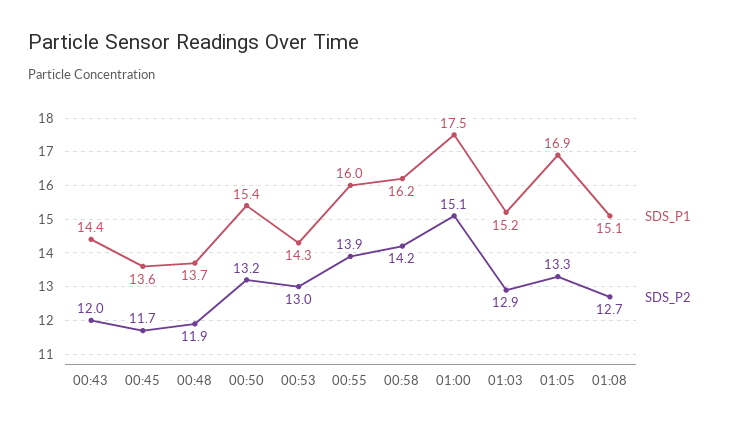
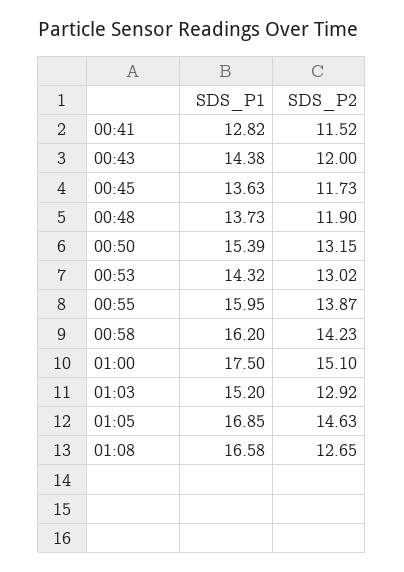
SDS_P2, 01:05: 13.3 -> 14.63
SDS_P1, 01:08: 15.1 -> 16.58
SDS_P1, 00:41: none -> 12.82
SDS_P2, 00:41: none -> 11.52

